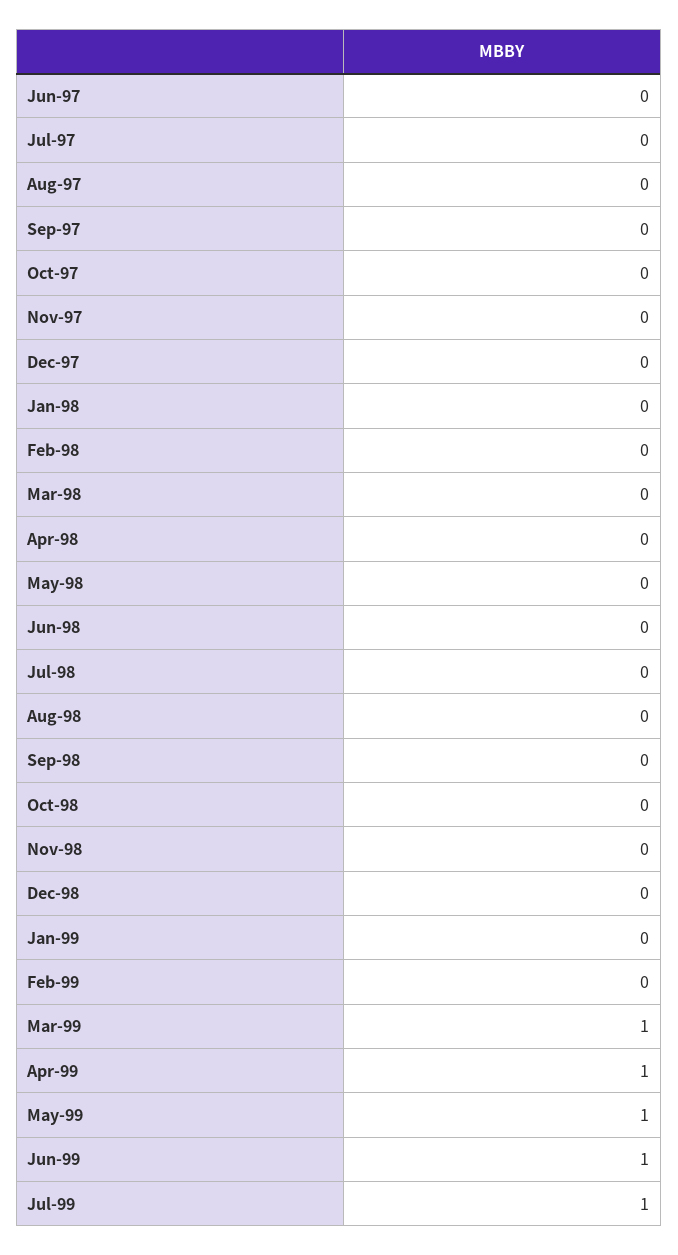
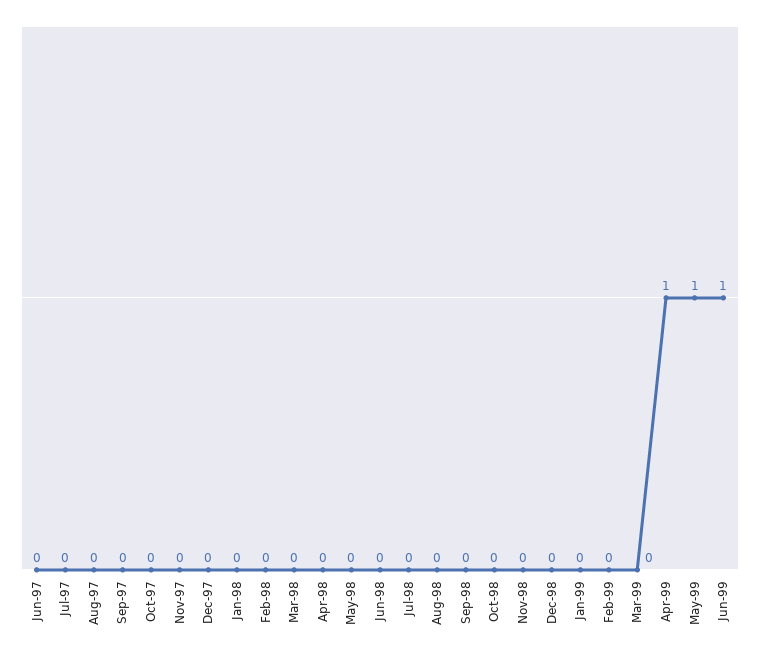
Mar-99: 1 -> 0
Jul-99: 1 -> none

